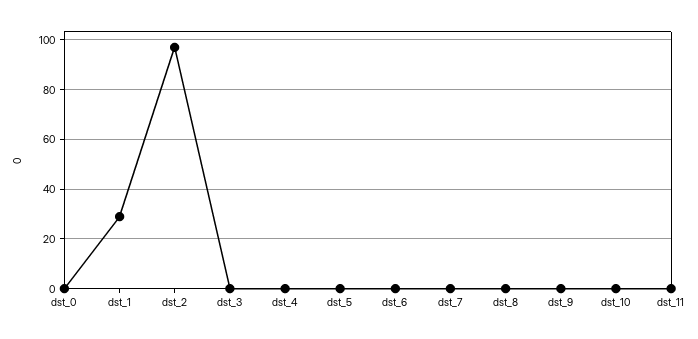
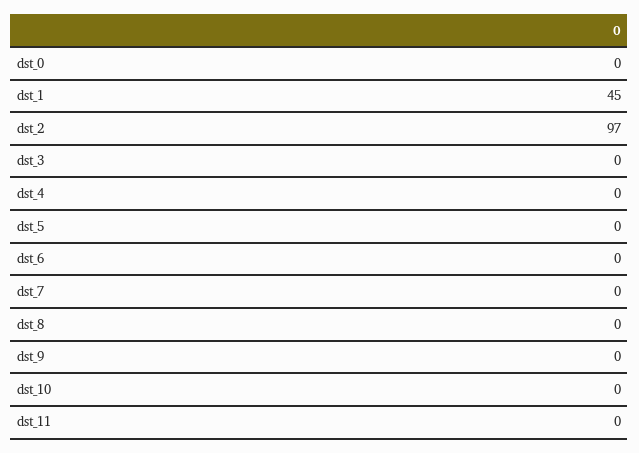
dst_1: 30 -> 45

